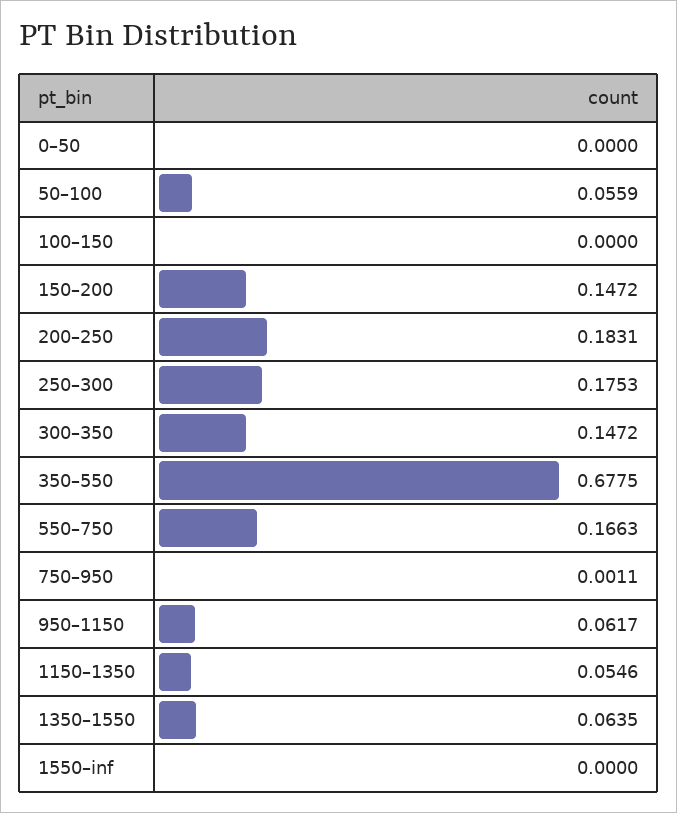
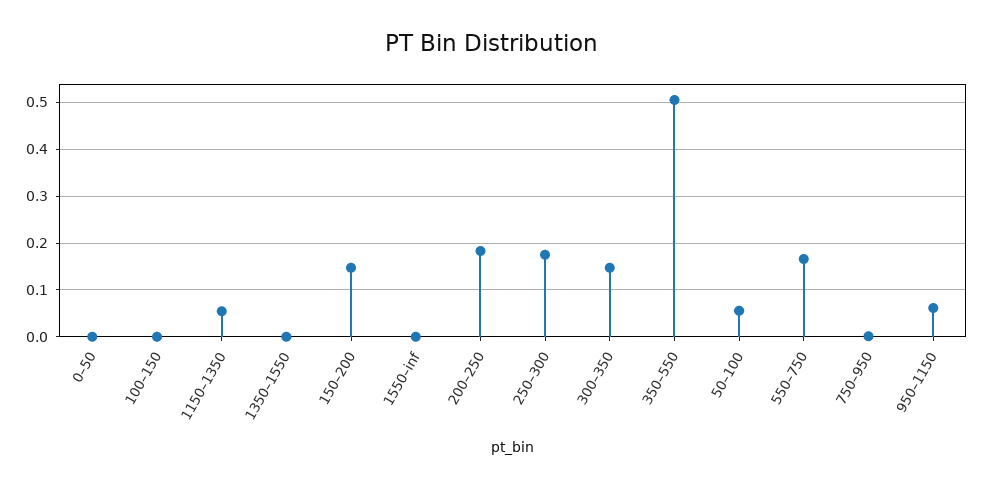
350–550: 0.6775 -> 0.5
1350–1550: 0.0635 -> 0

